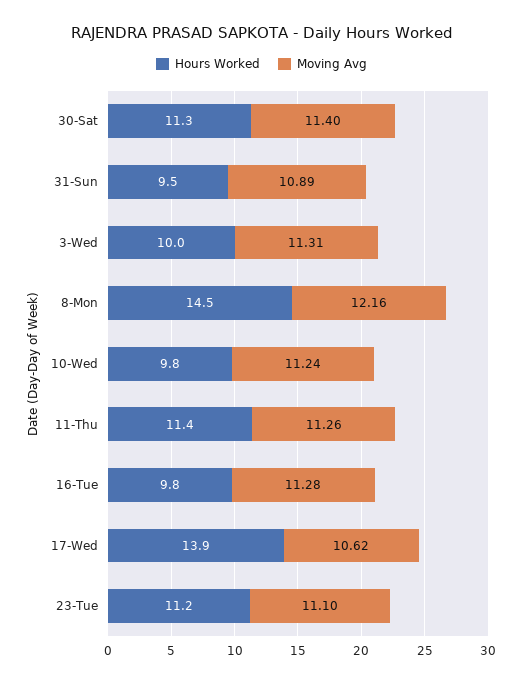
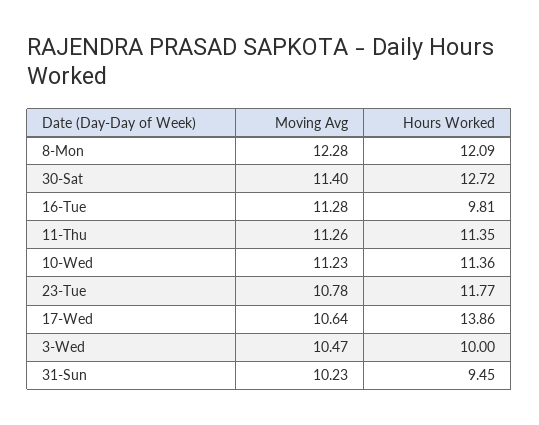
Hours Worked, 30-Sat: 11.3 -> 12.72
Moving Avg, 31-Sun: 10.89 -> 10.23
Moving Avg, 3-Wed: 11.31 -> 10.47
Hours Worked, 8-Mon: 14.5 -> 12.09
Moving Avg, 8-Mon: 12.16 -> 12.28
Hours Worked, 10-Wed: 9.8 -> 11.36
Moving Avg, 10-Wed: 11.24 -> 11.23
Moving Avg, 17-Wed: 10.62 -> 10.64
Hours Worked, 23-Tue: 11.2 -> 11.77
Moving Avg, 23-Tue: 11.1 -> 10.78

